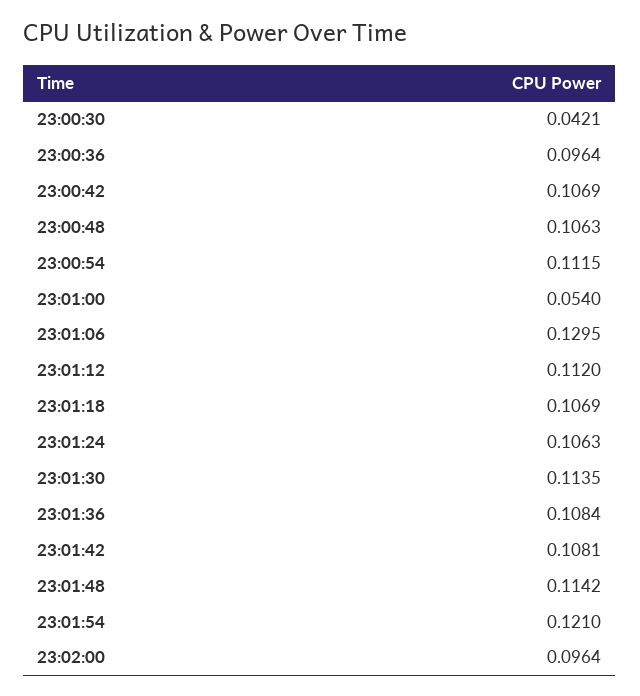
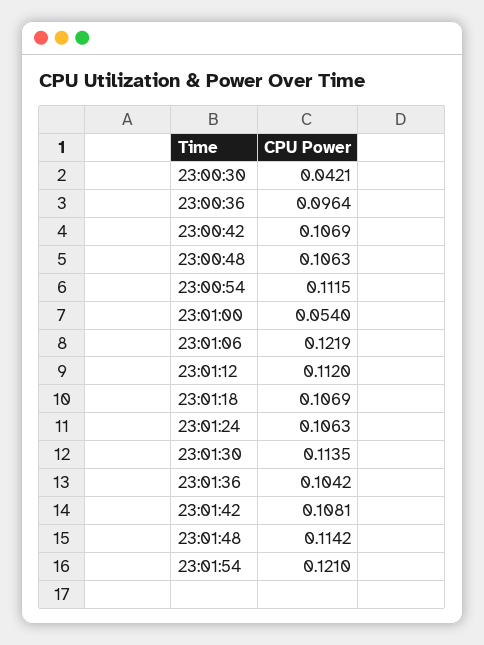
23:01:06: 0.1295 -> 0.1219
23:01:36: 0.1084 -> 0.1042
23:02:00: 0.0964 -> none

